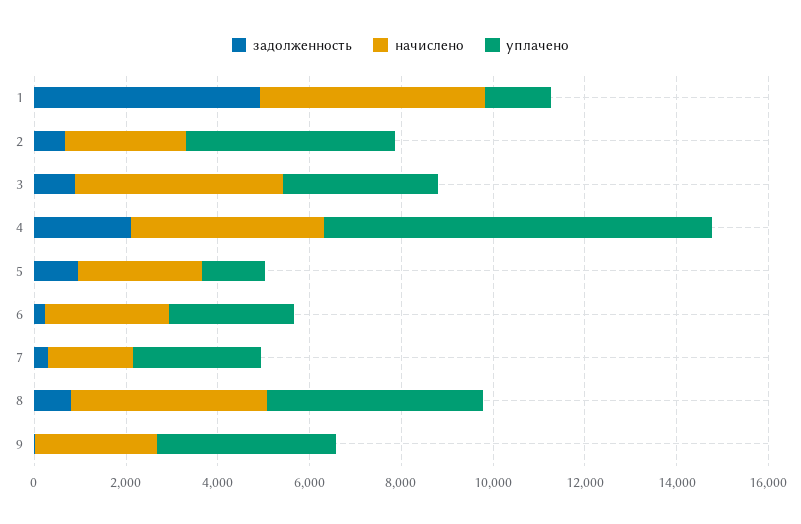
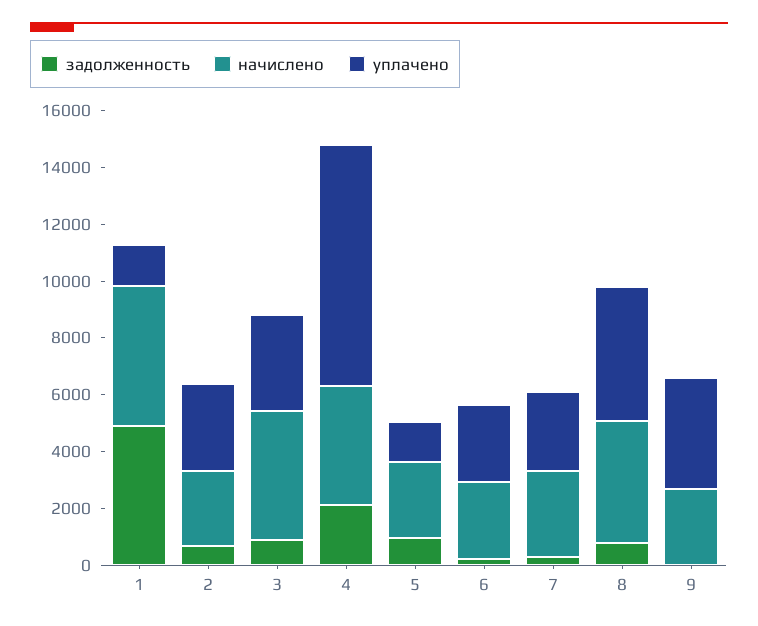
уплачено, 2: 4500 -> 3000
начислено, 7: 2000 -> 3000

